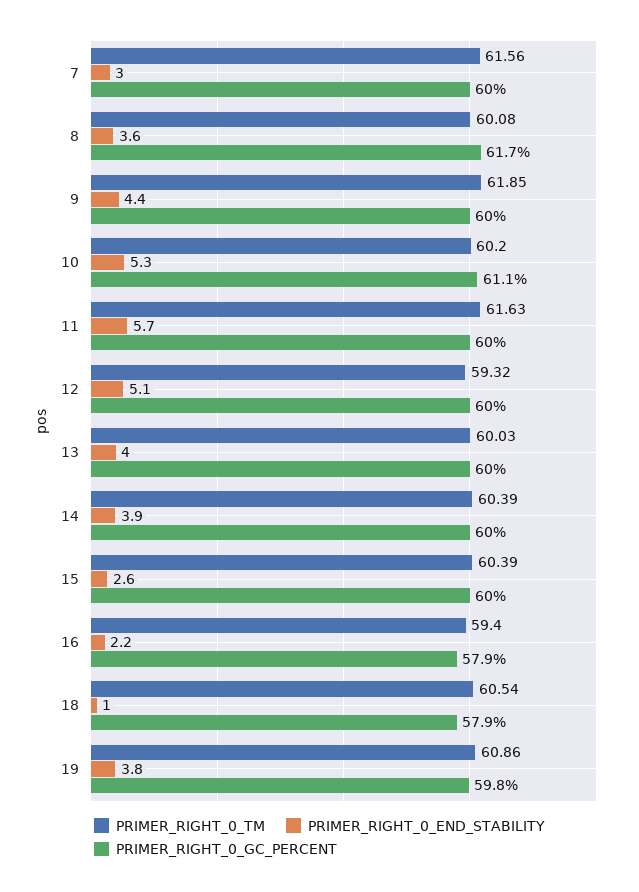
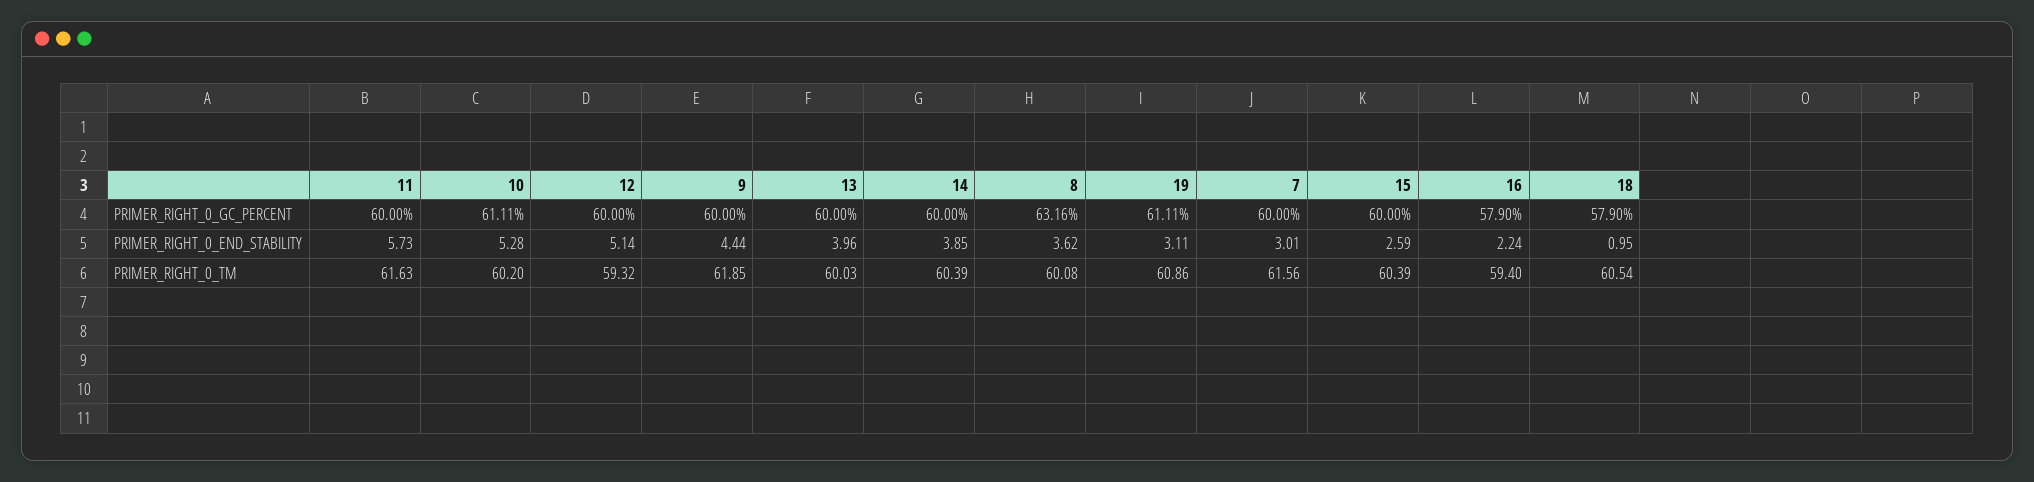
PRIMER_RIGHT_0_GC_PERCENT, 8: 61.7 -> 63.16
PRIMER_RIGHT_0_END_STABILITY, 19: 3.8 -> 3.11
PRIMER_RIGHT_0_GC_PERCENT, 19: 59.8 -> 61.11

